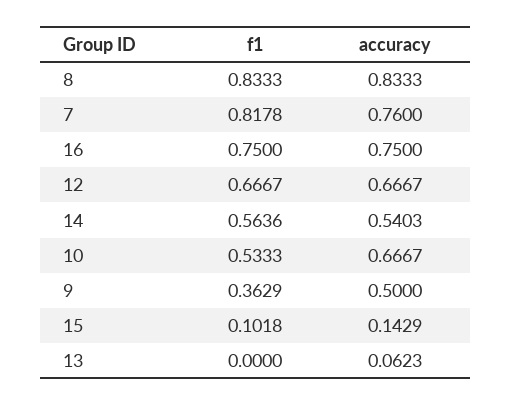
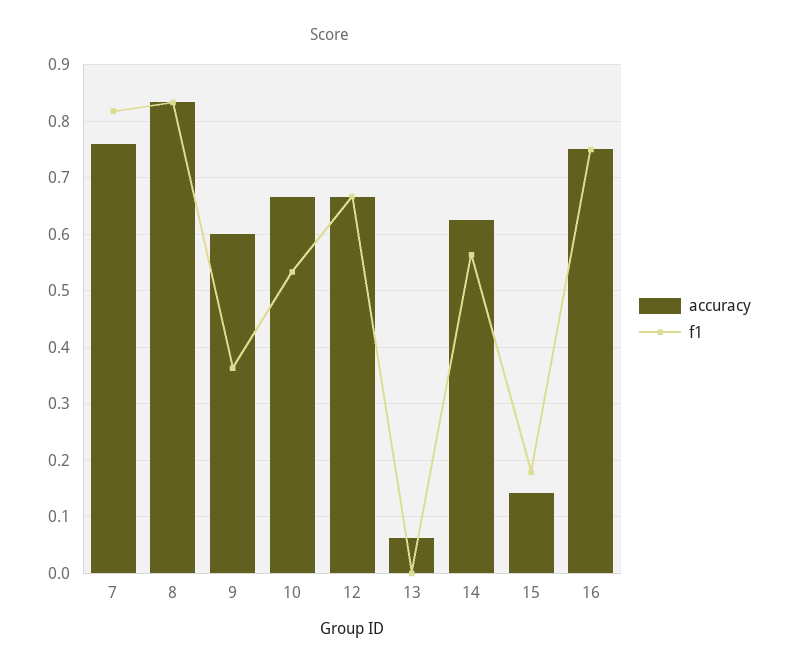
accuracy, 14: 0.5403 -> 0.62
accuracy, 9: 0.5 -> 0.6
f1, 15: 0.1018 -> 0.18

